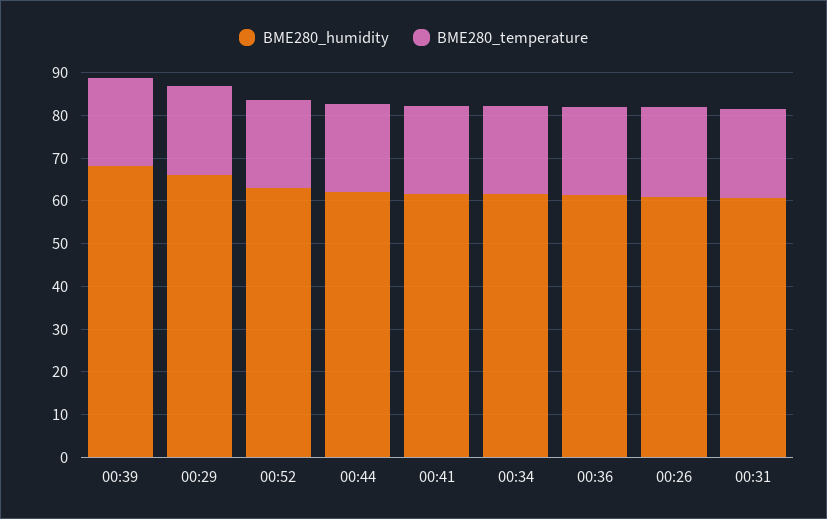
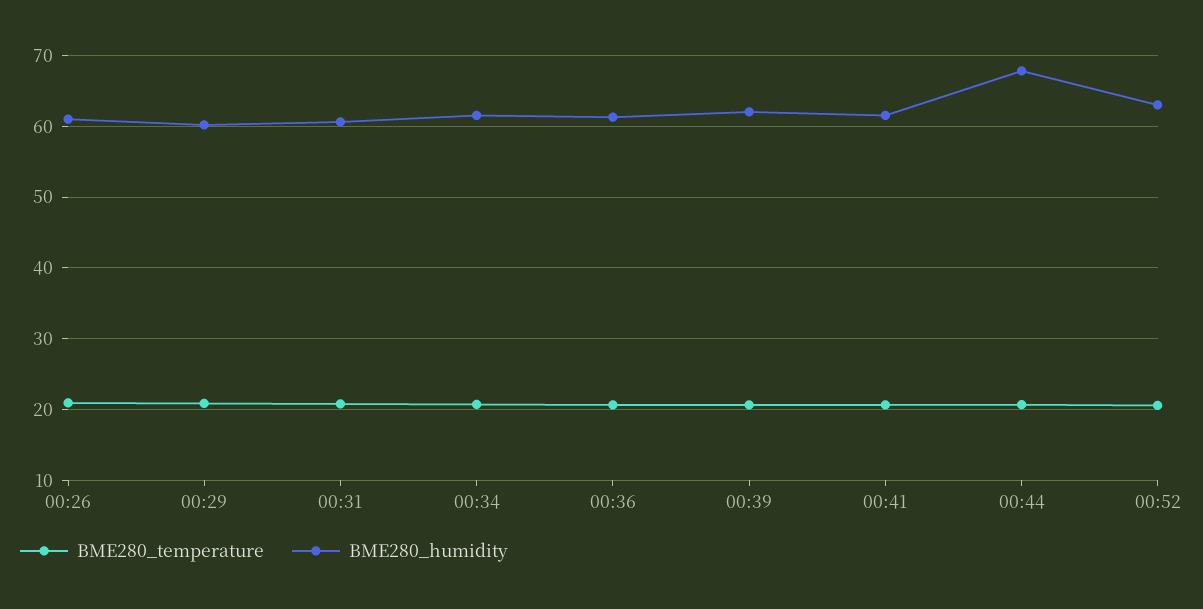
BME280_humidity, 00:39: 68 -> 62
BME280_humidity, 00:29: 66 -> 60
BME280_humidity, 00:44: 62 -> 68

